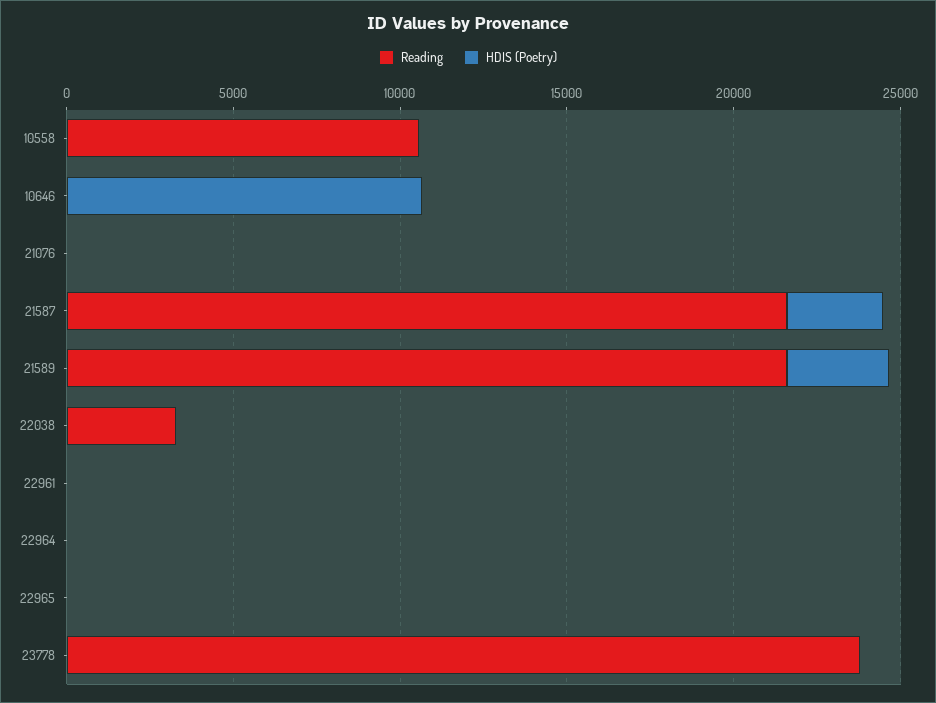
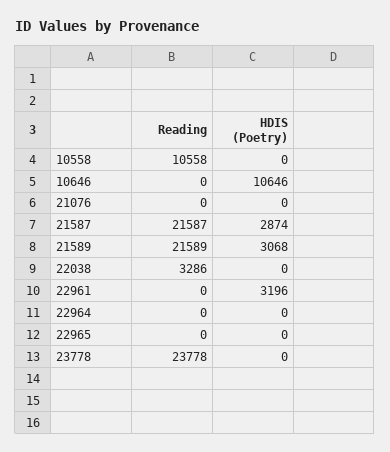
HDIS (Poetry), 22961: 0 -> 3196

